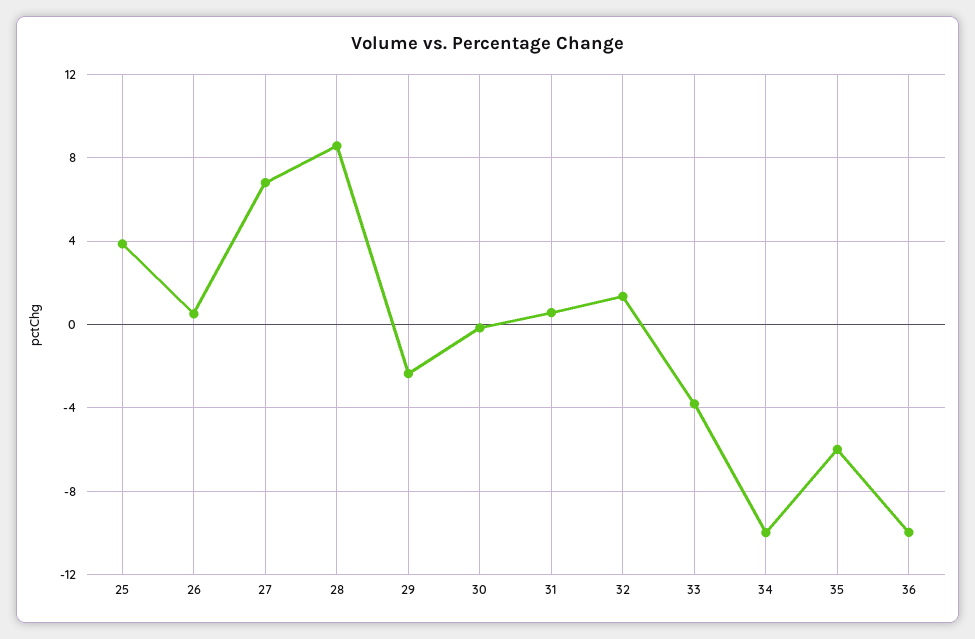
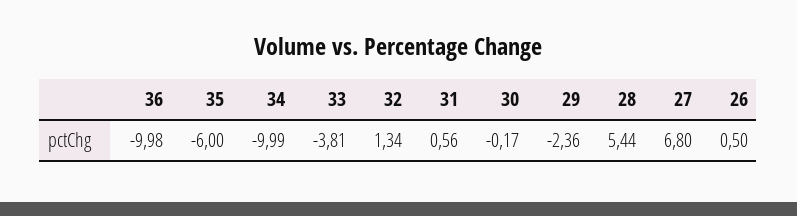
25: 4 -> none
28: 8.5 -> 5.44

